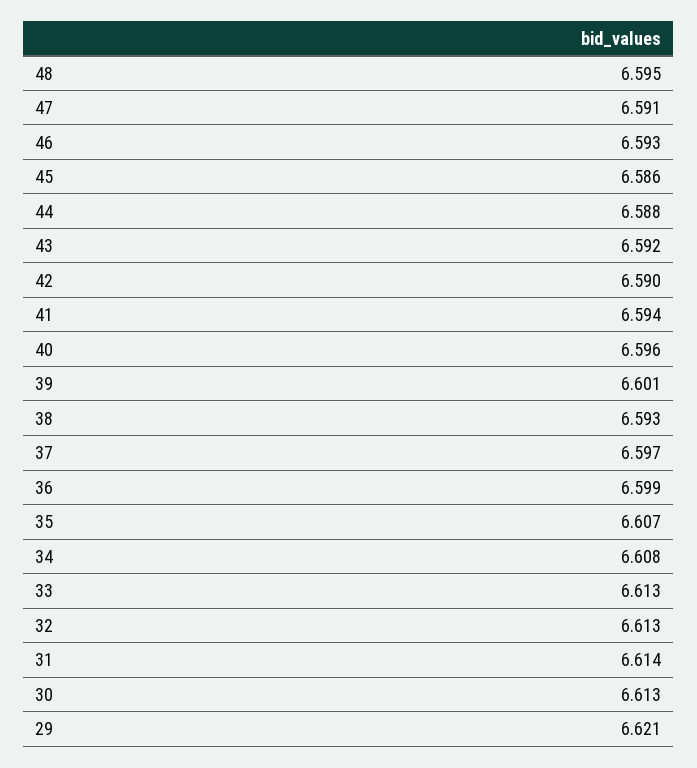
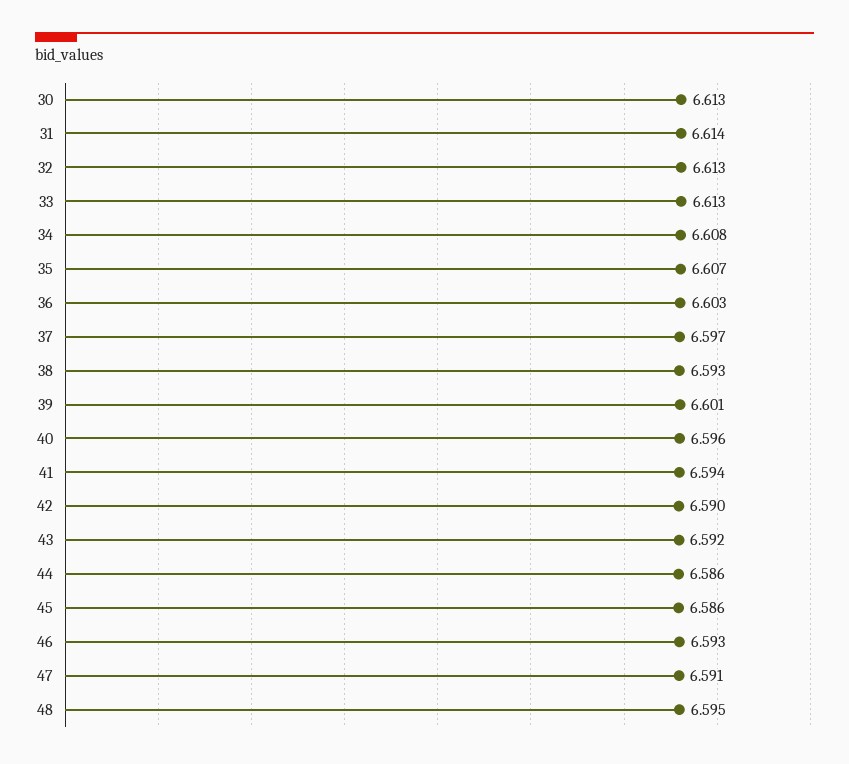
44: 6.588 -> 6.586
36: 6.599 -> 6.603
29: 6.621 -> none

